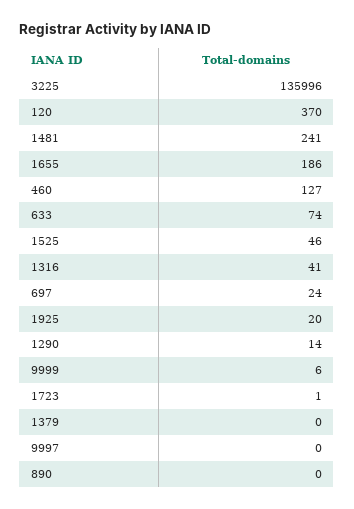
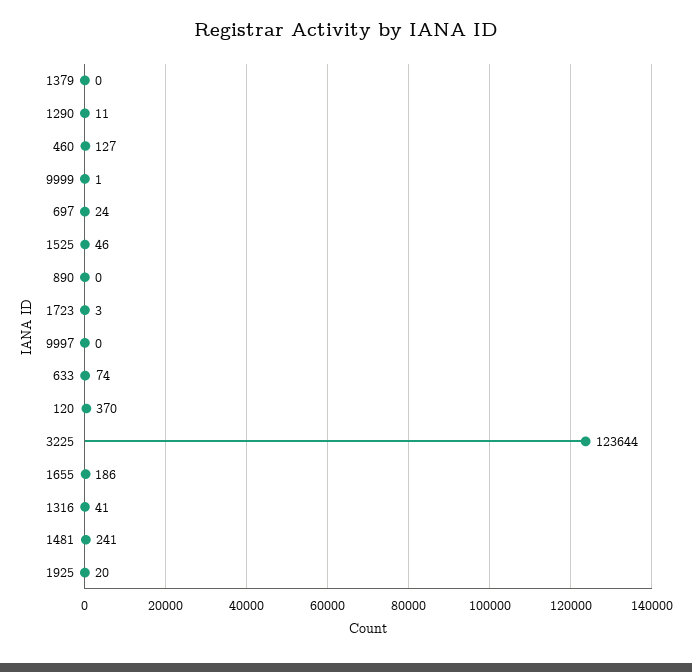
3225: 135996 -> 123644
1290: 14 -> 11
9999: 6 -> 1
1723: 1 -> 3

